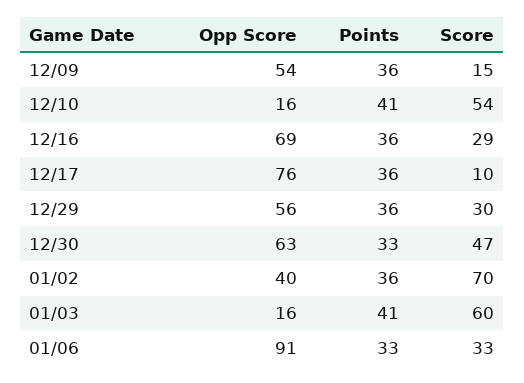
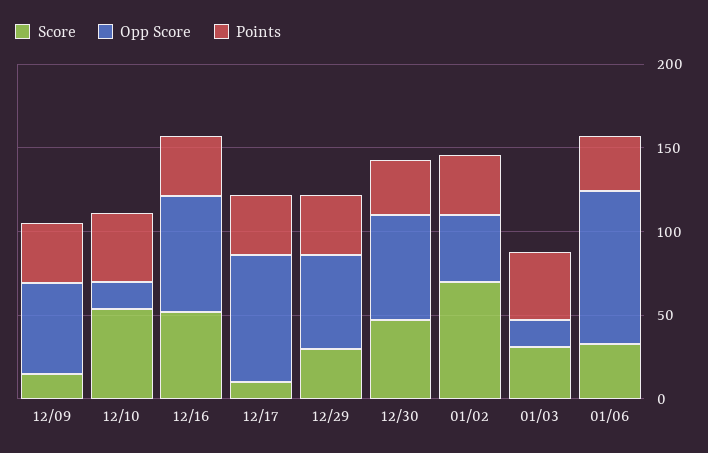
Score, 12/16: 29 -> 50
Score, 01/03: 60 -> 30

